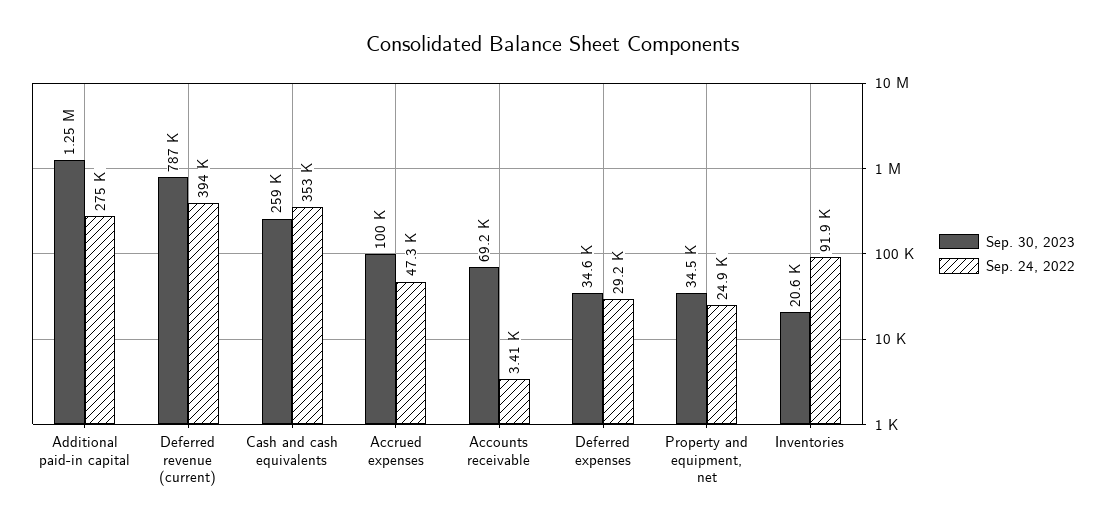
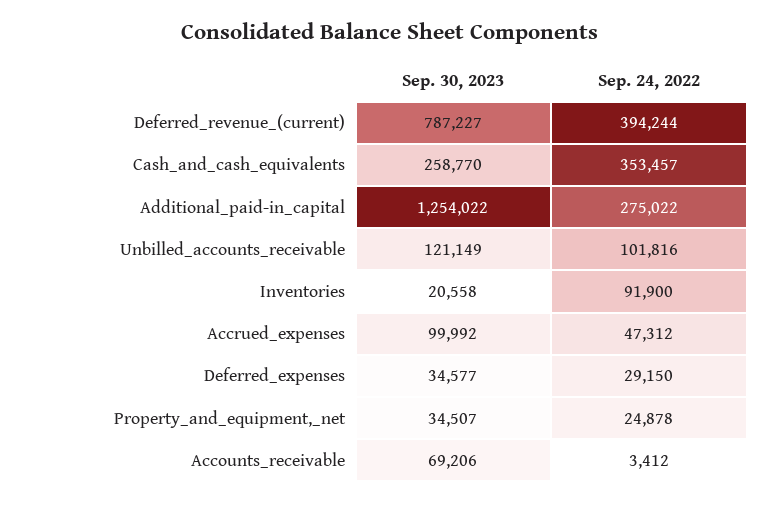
Sep. 30, 2023, Unbilled_accounts_receivable: none -> 121149
Sep. 24, 2022, Unbilled_accounts_receivable: none -> 101816

